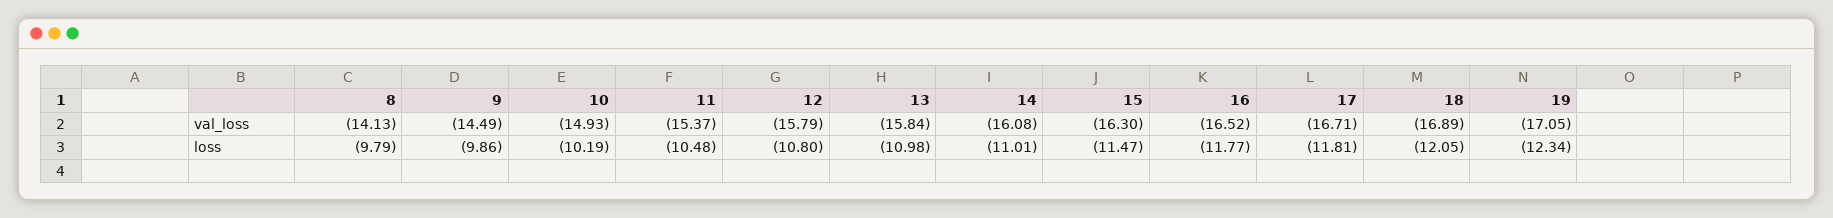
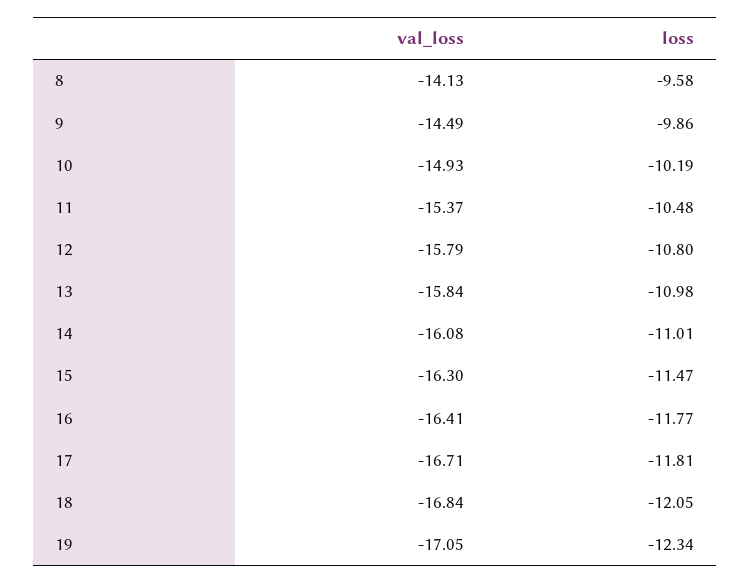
16, val_loss: -16.52 -> -16.41
18, val_loss: -16.89 -> -16.84
8, loss: -9.79 -> -9.58

